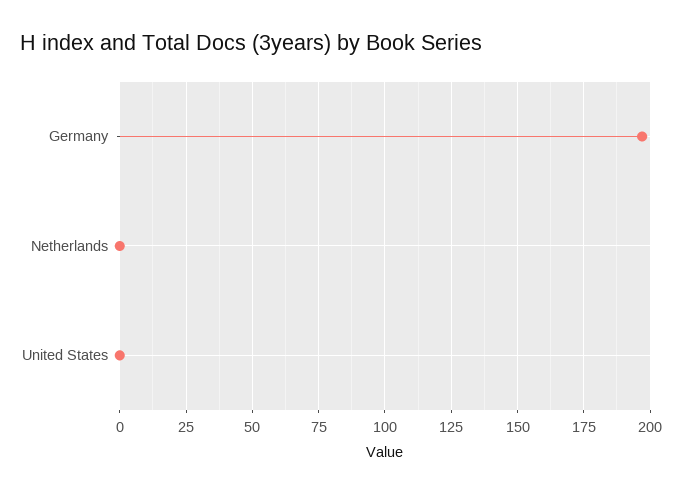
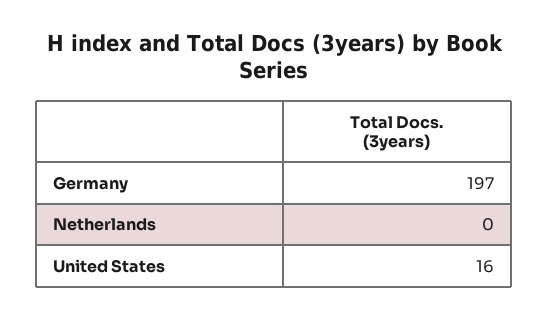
United States: 0 -> 16

